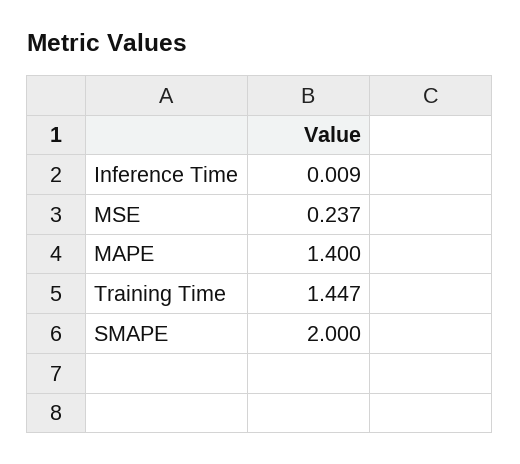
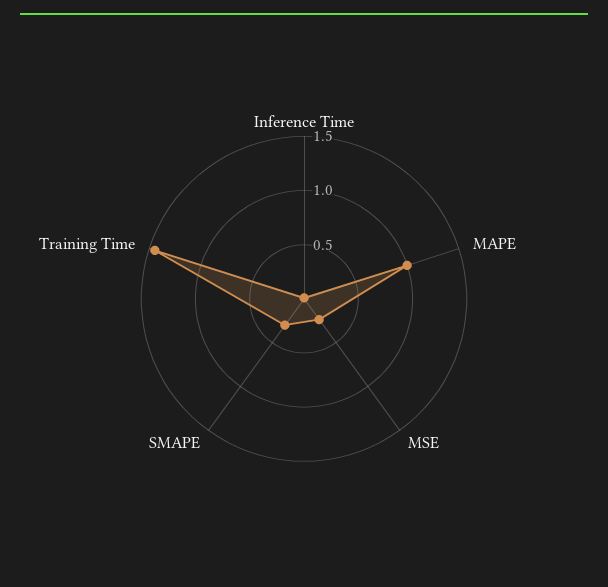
MAPE: 1.4 -> 1
SMAPE: 2 -> 0.3

